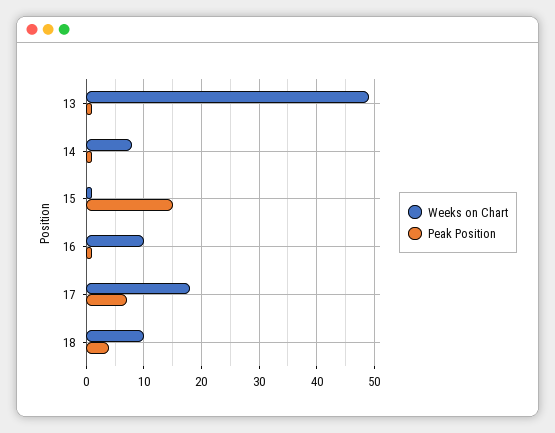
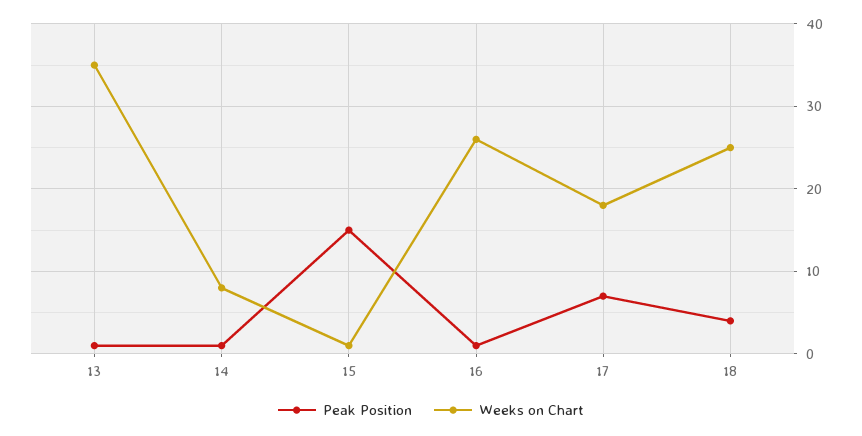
Weeks on Chart, 13: 50 -> 35
Weeks on Chart, 16: 10 -> 26
Weeks on Chart, 18: 10 -> 25

